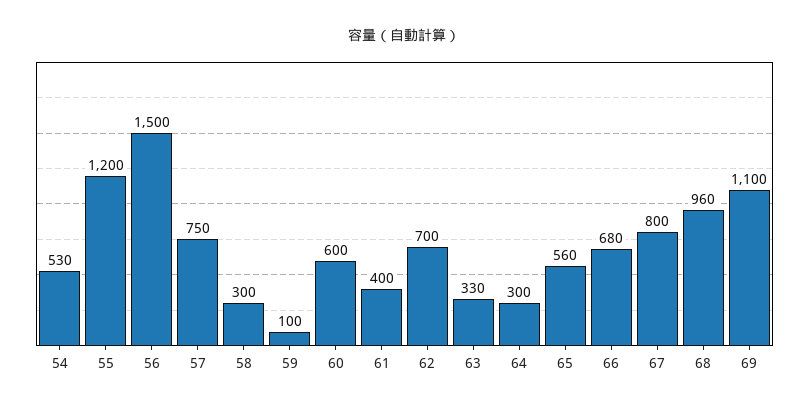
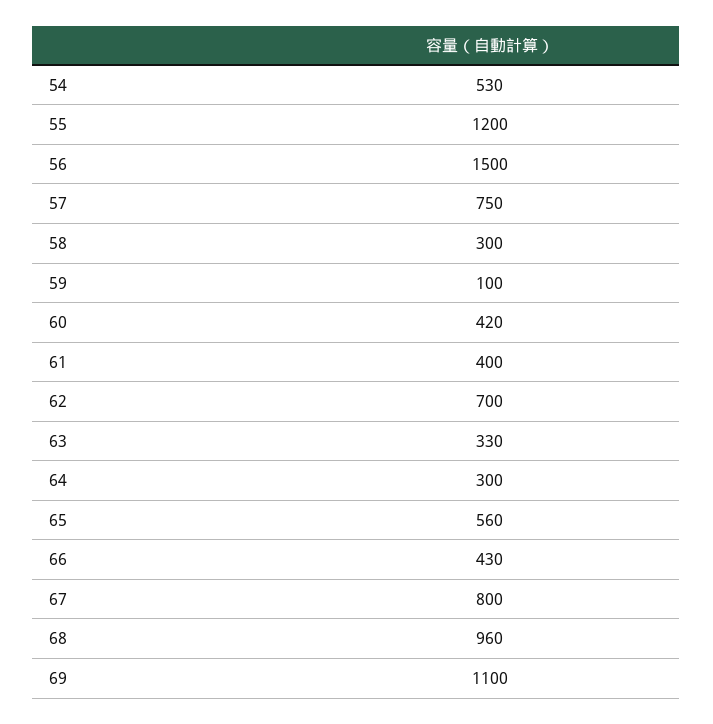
60: 600 -> 420
66: 680 -> 430

